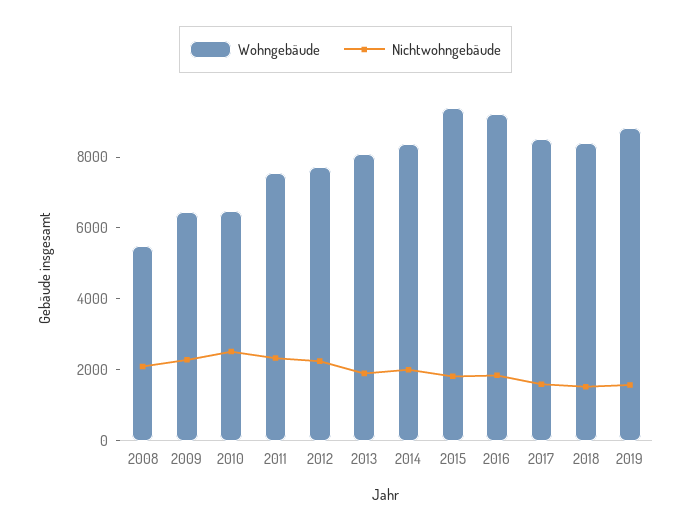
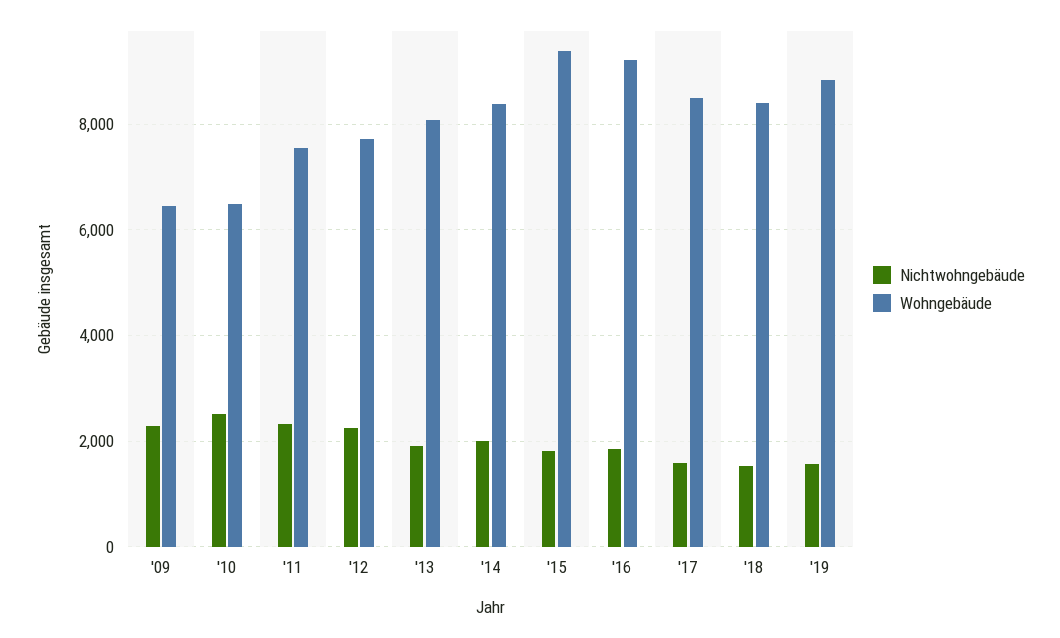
Wohngebäude, 2008: 5500 -> none
Nichtwohngebäude, 2008: 2000 -> none

